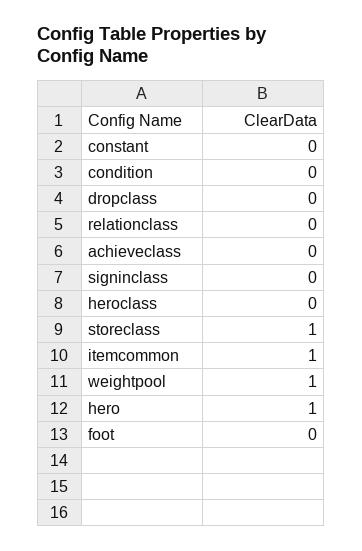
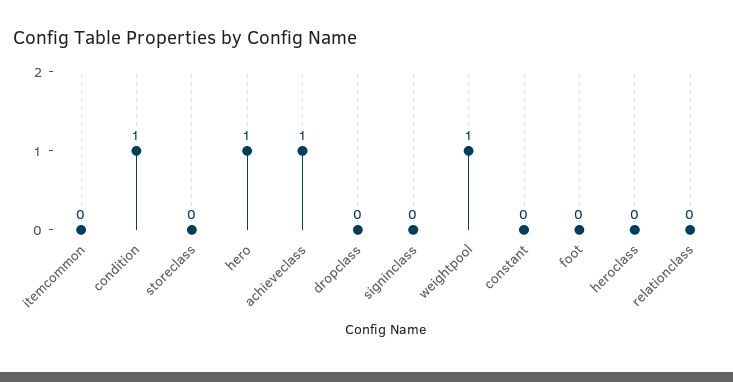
condition: 0 -> 1
achieveclass: 0 -> 1
storeclass: 1 -> 0
itemcommon: 1 -> 0

